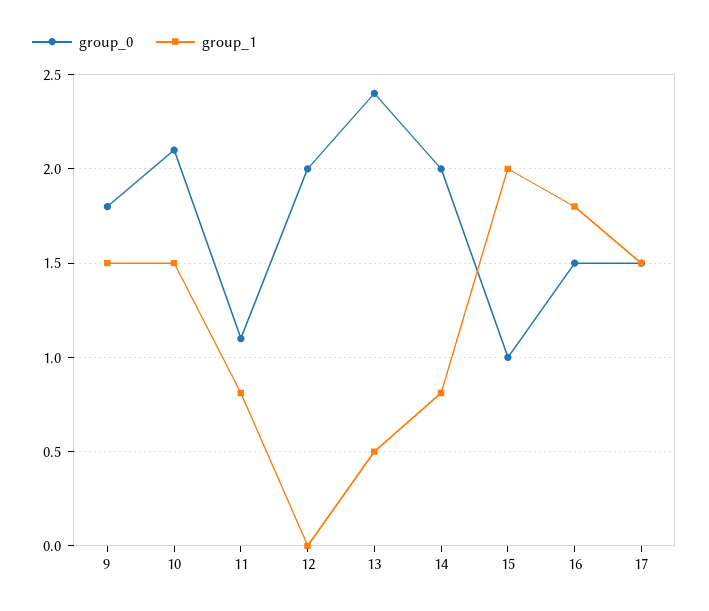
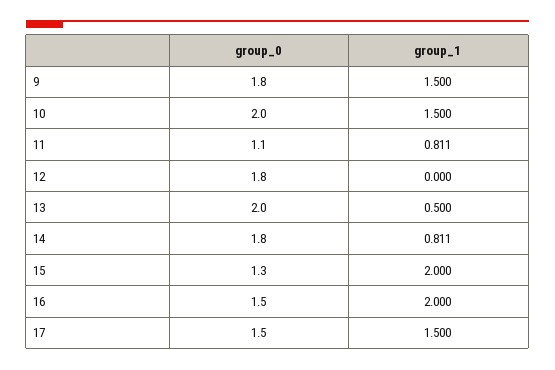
group_0, 10: 2.1 -> 2
group_0, 12: 2 -> 1.8
group_0, 13: 2.4 -> 2
group_0, 14: 2 -> 1.8
group_0, 15: 1 -> 1.3
group_1, 16: 1.8 -> 2

